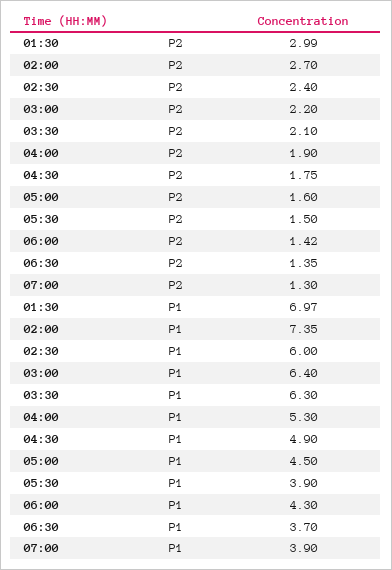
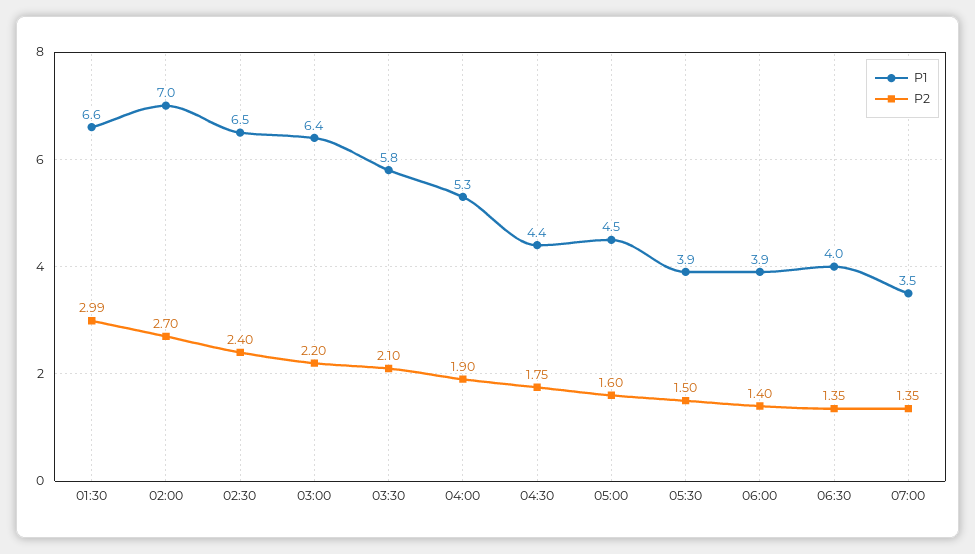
P2, 06:00: 1.42 -> 1.4
P2, 07:00: 1.3 -> 1.35
P1, 01:30: 6.97 -> 6.6
P1, 02:00: 7.35 -> 7
P1, 02:30: 6 -> 6.5
P1, 03:30: 6.3 -> 5.8
P1, 04:30: 4.9 -> 4.4
P1, 06:00: 4.3 -> 3.9
P1, 06:30: 3.7 -> 4
P1, 07:00: 3.9 -> 3.5

